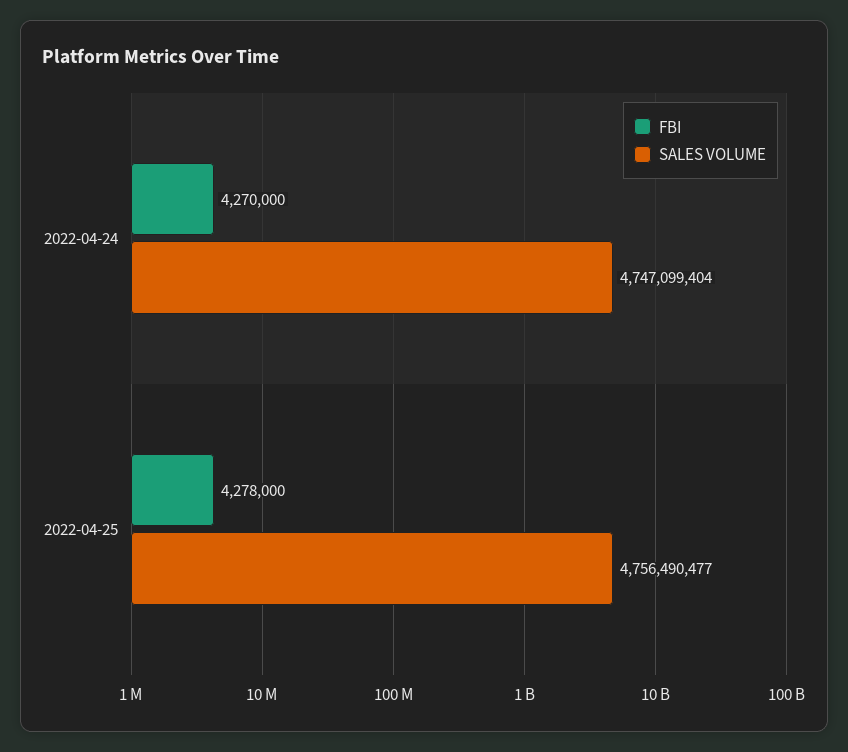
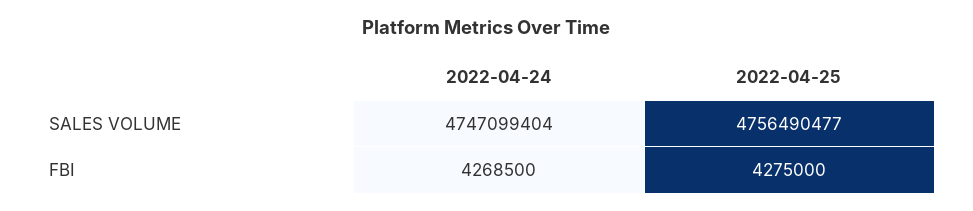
FBI, 2022-04-24: 4270000 -> 4268500
FBI, 2022-04-25: 4278000 -> 4275000

